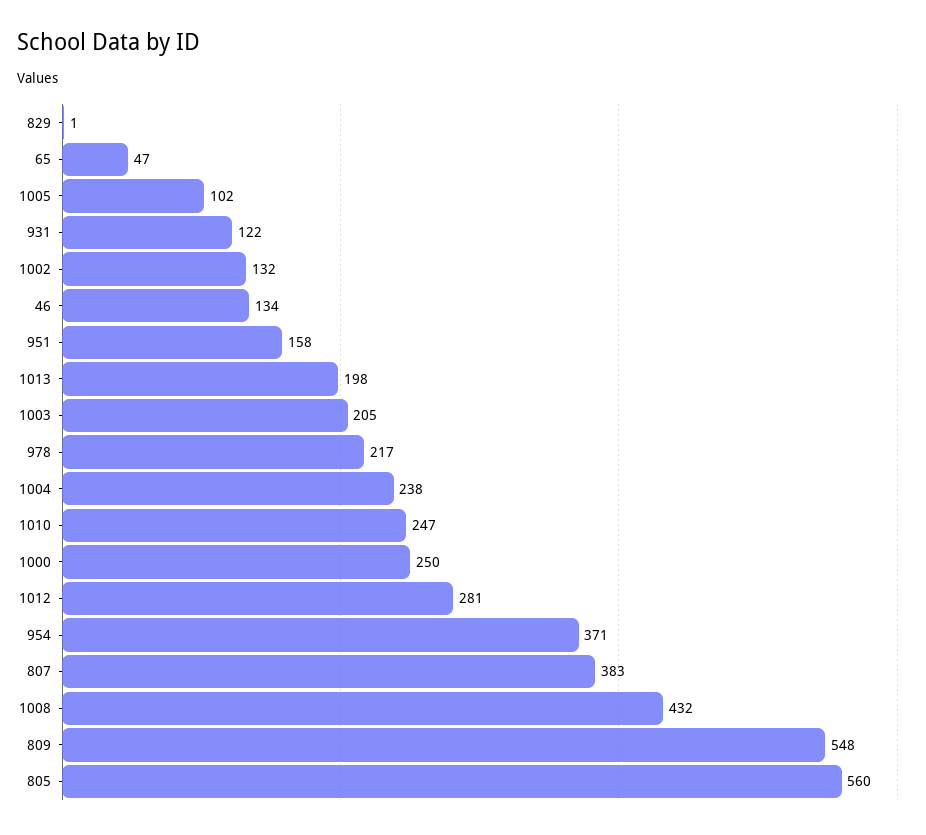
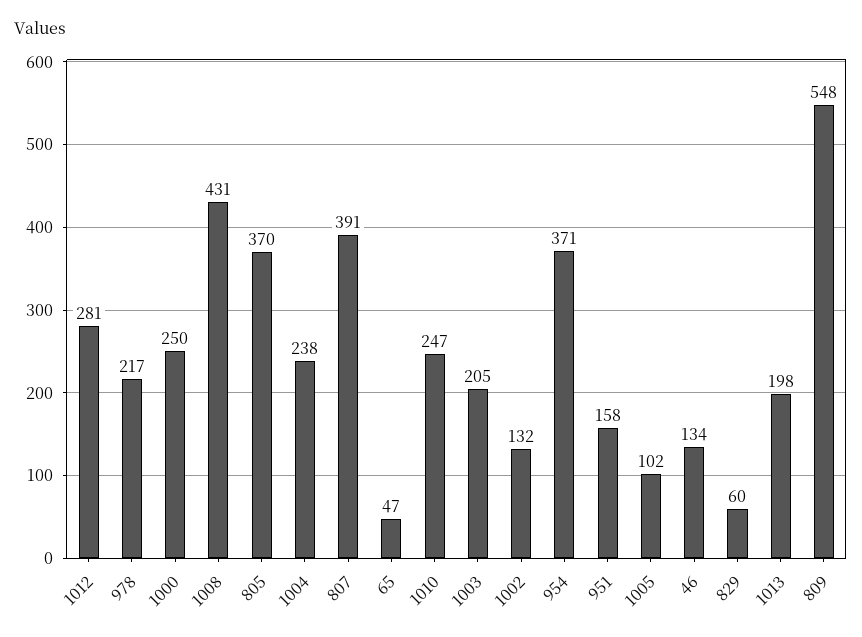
829: 1 -> 60
931: 122 -> none
807: 383 -> 391
1008: 432 -> 431
805: 560 -> 370

